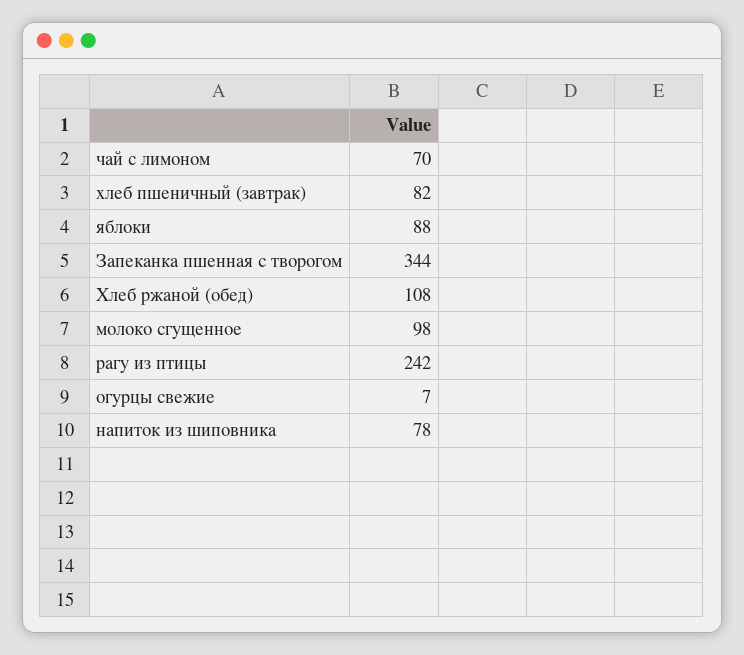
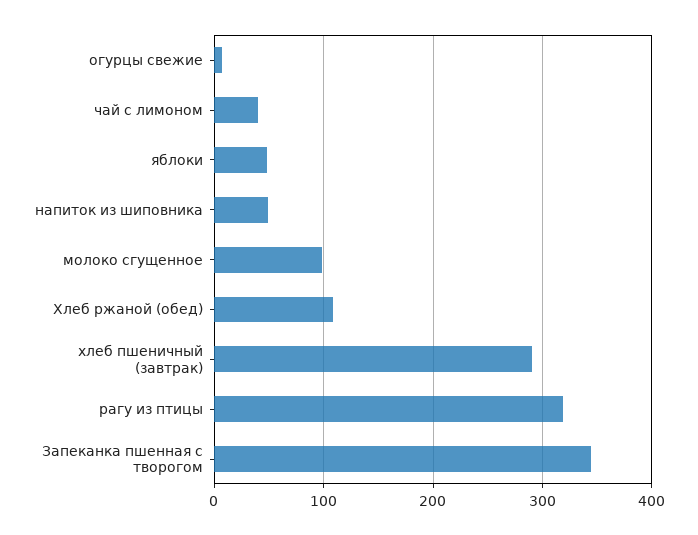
чай с лимоном: 70 -> 40
хлеб пшеничный (завтрак): 82 -> 290
яблоки: 88 -> 50
рагу из птицы: 242 -> 320
напиток из шиповника: 78 -> 50

